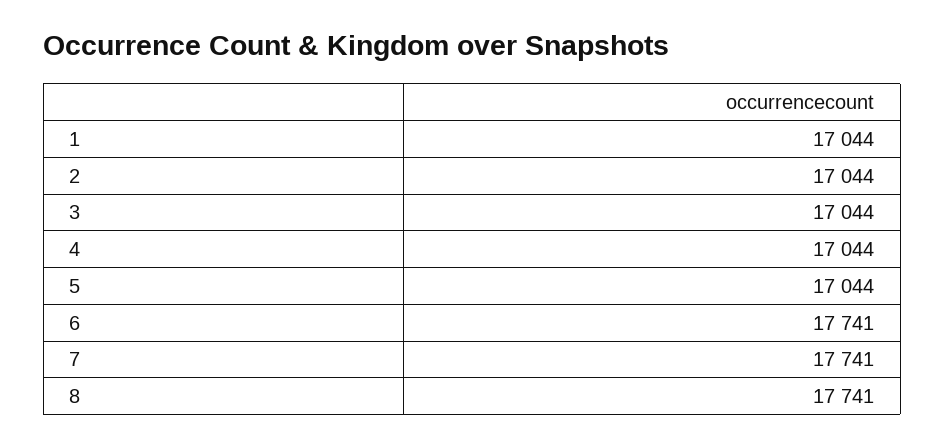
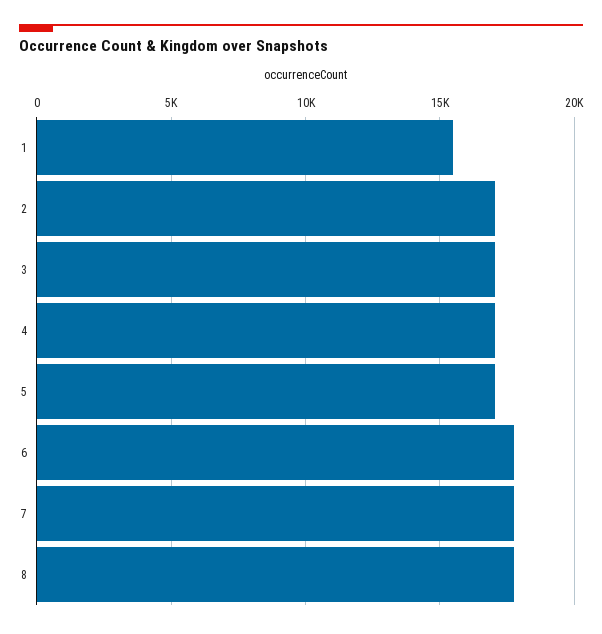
1: 17044 -> 15500

